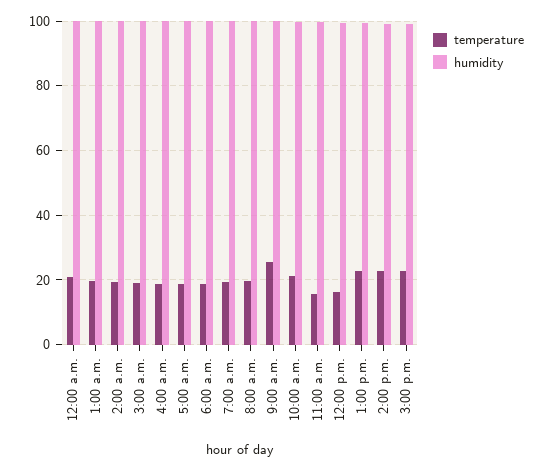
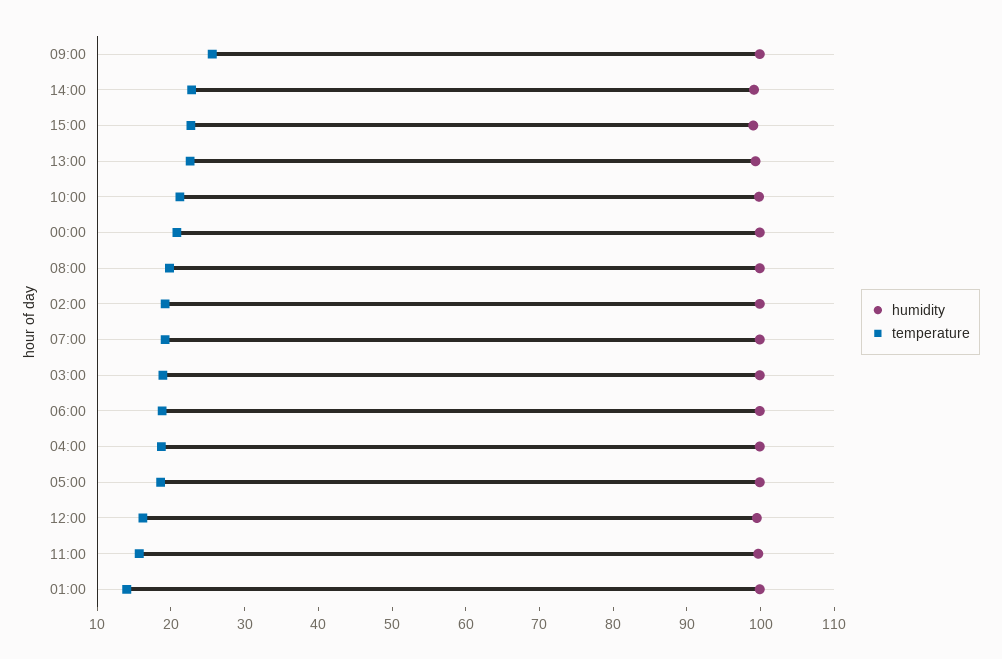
temperature, 1:00 a.m.: 20 -> 14

